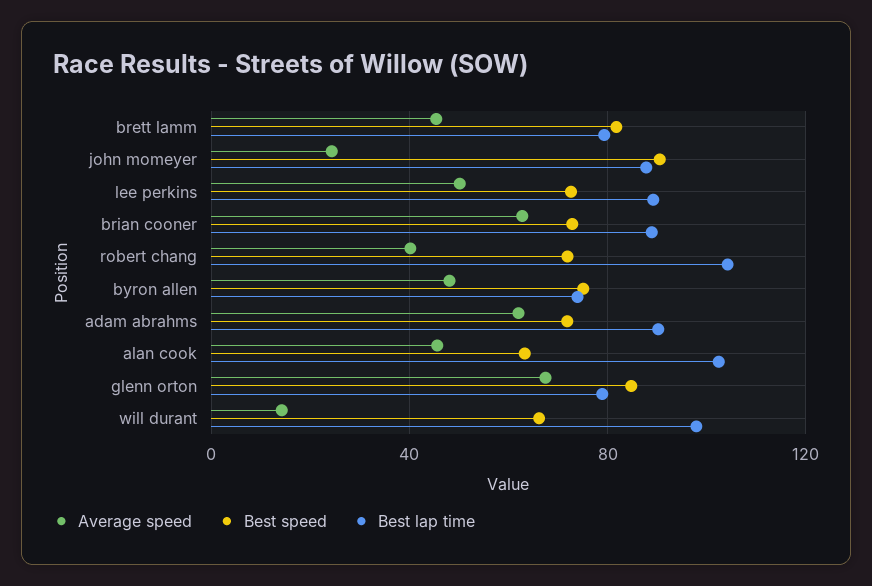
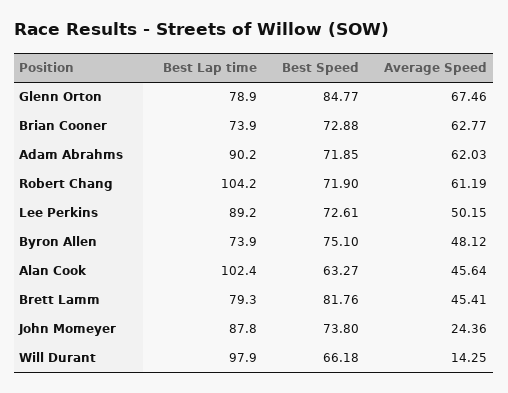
Best speed, john momeyer: 90 -> 73.8
Best lap time, brian cooner: 90 -> 73.9
Average speed, robert chang: 40 -> 61.19

